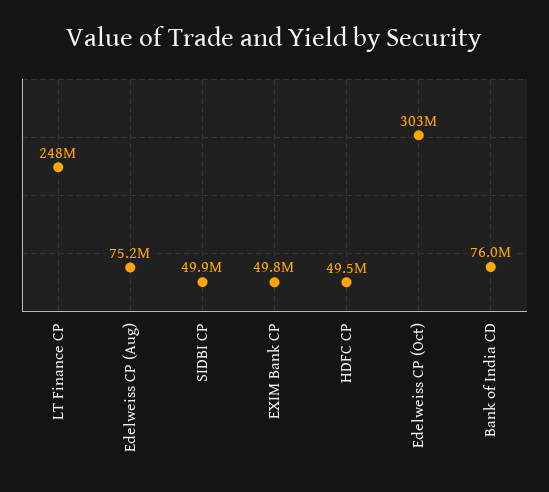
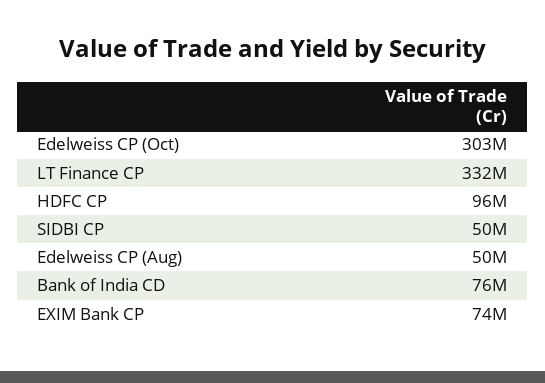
LT Finance CP: 248000000 -> 332000000
Edelweiss CP (Aug): 75200000 -> 50000000
EXIM Bank CP: 49800000 -> 74000000
HDFC CP: 49500000 -> 96000000

